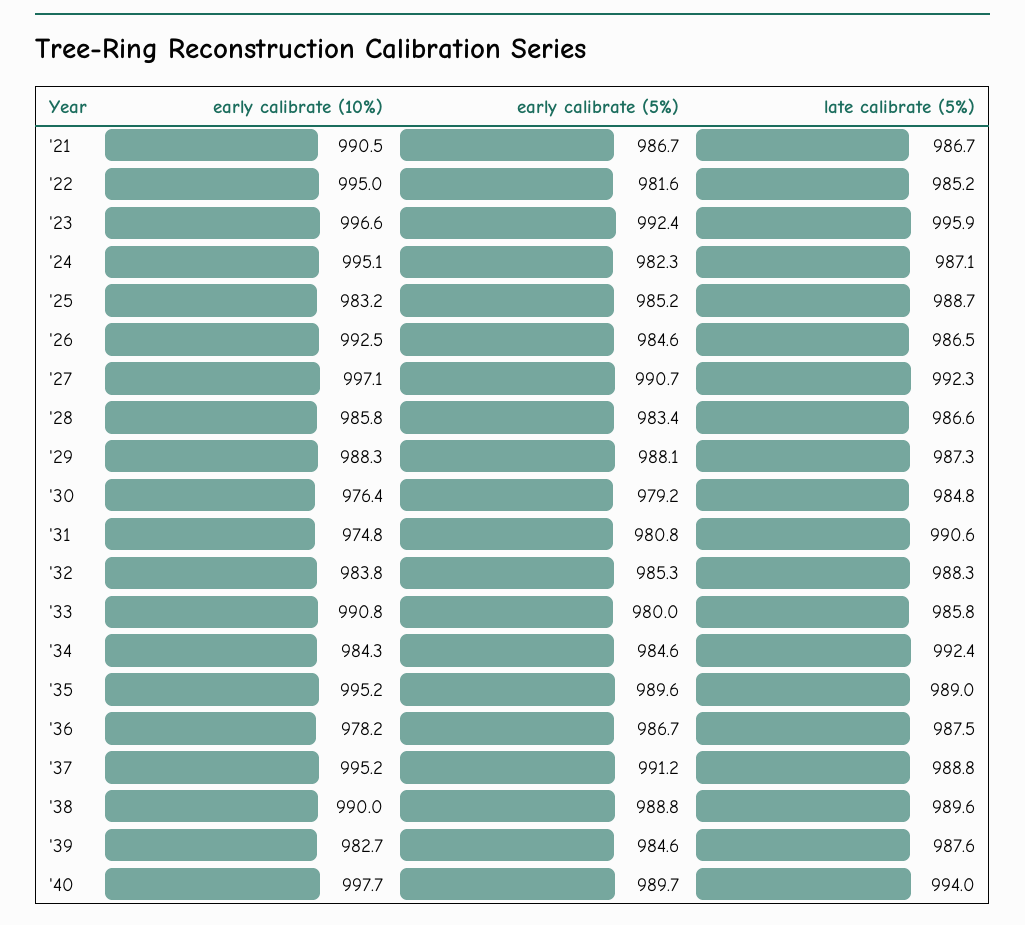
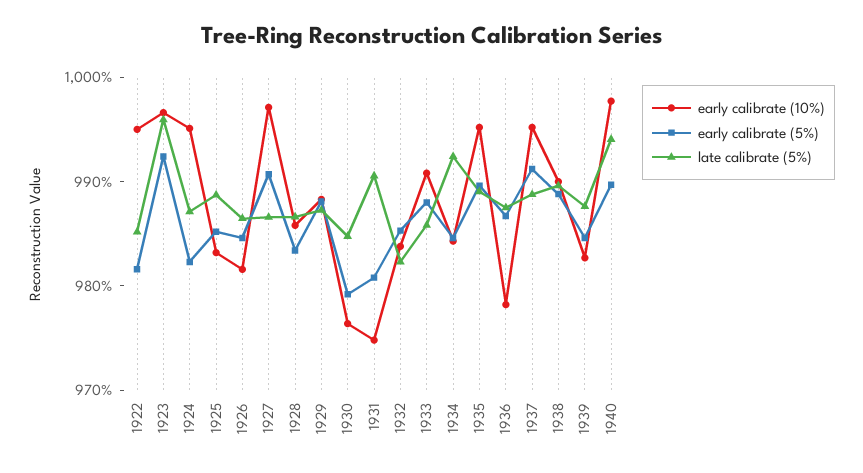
early calibrate (10%), '21: 990.5 -> none
early calibrate (5%), '21: 986.7 -> none
late calibrate (5%), '21: 986.7 -> none
early calibrate (10%), '26: 992.5 -> 982
late calibrate (5%), '27: 992.3 -> 986
late calibrate (5%), '32: 988.3 -> 982
early calibrate (5%), '33: 980 -> 988

